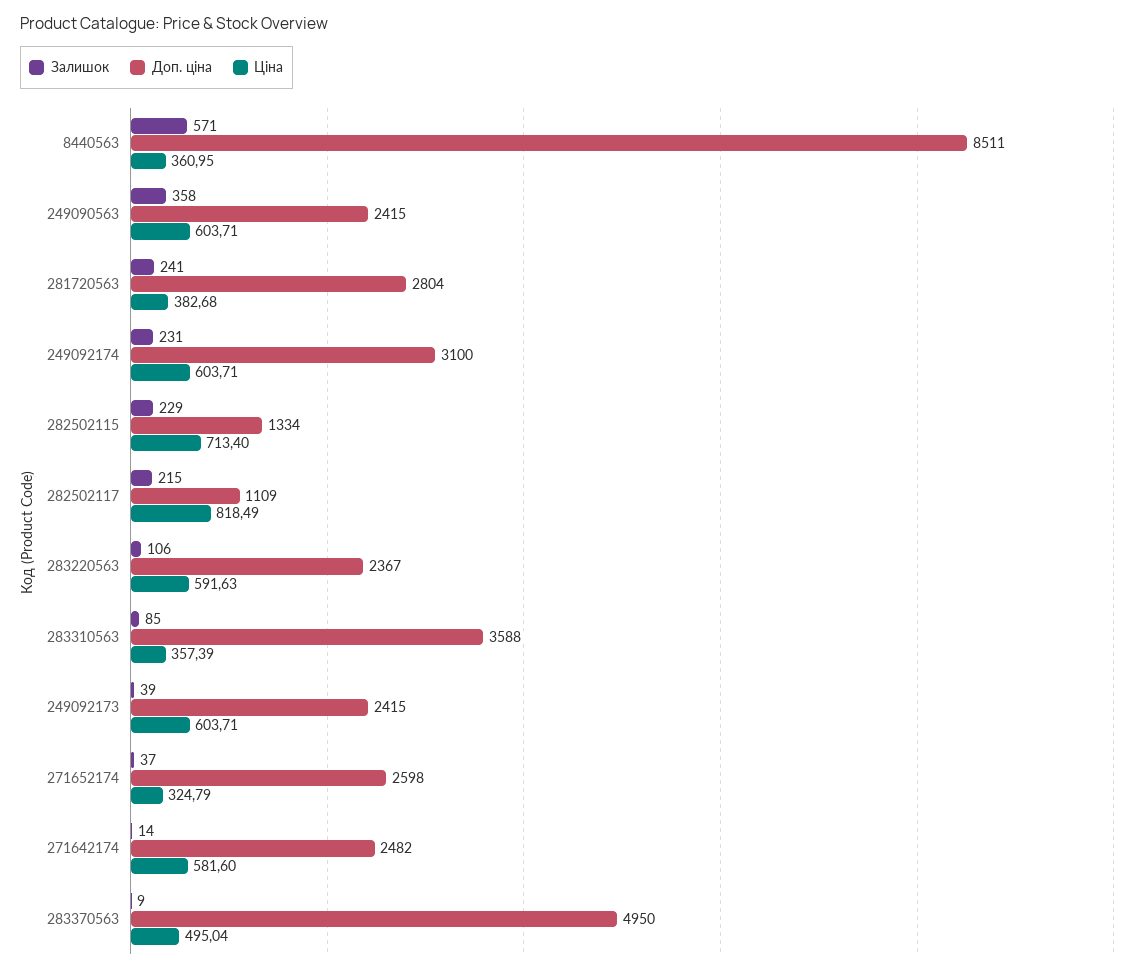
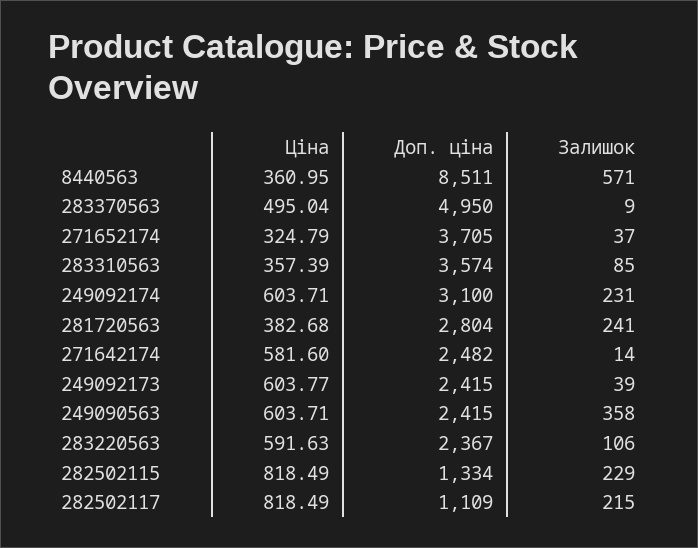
Ціна, 282502115: 713.4 -> 818.49
Доп. ціна, 283310563: 3588 -> 3574
Ціна, 249092173: 603.71 -> 603.77
Доп. ціна, 271652174: 2598 -> 3705

